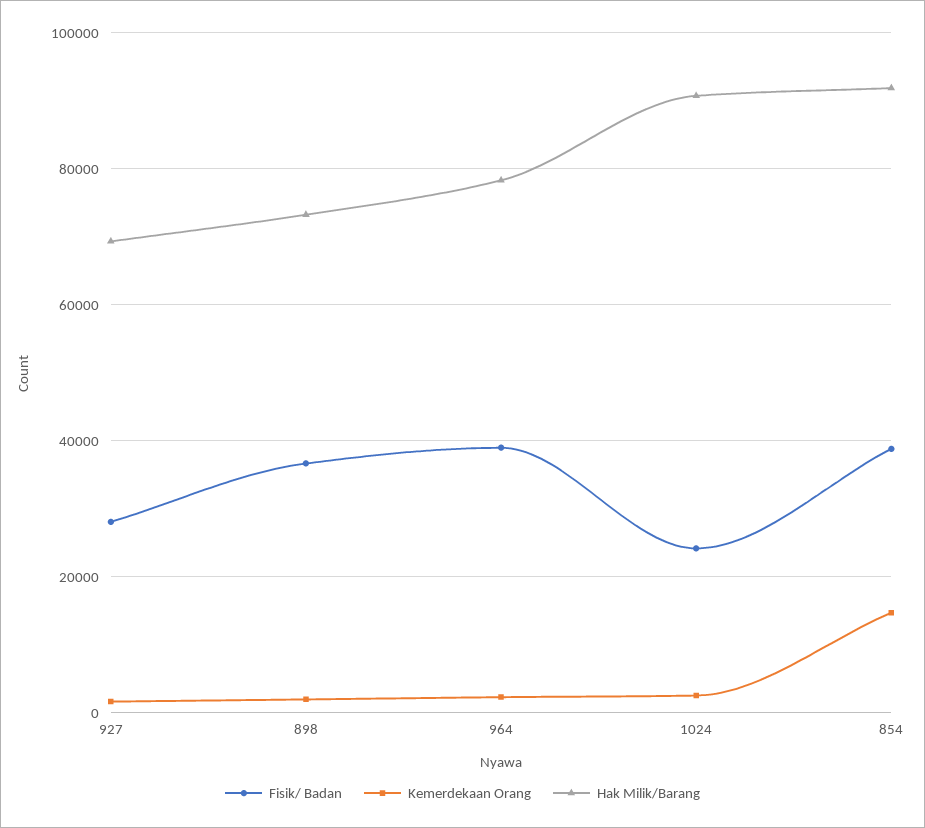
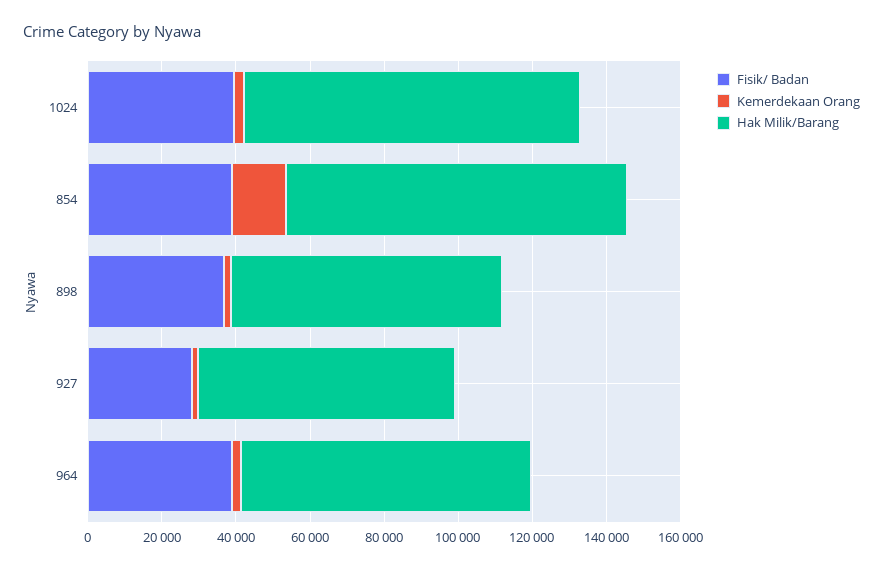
Fisik/ Badan, 1024: 24000 -> 40000

